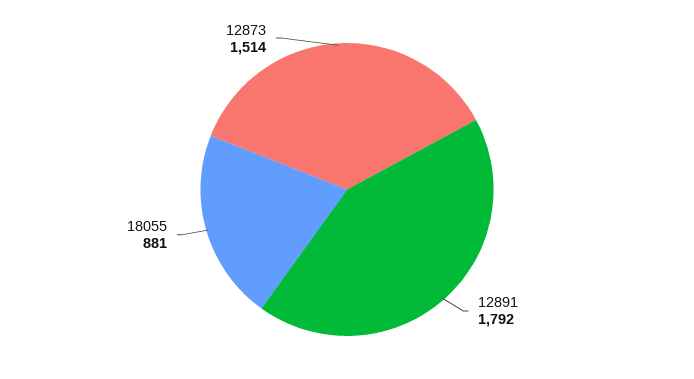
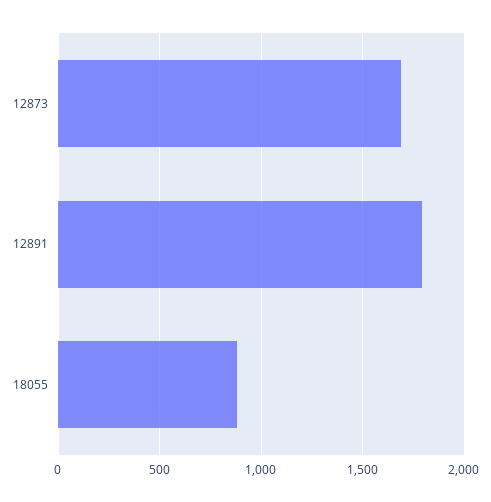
12873: 1514 -> 1700

